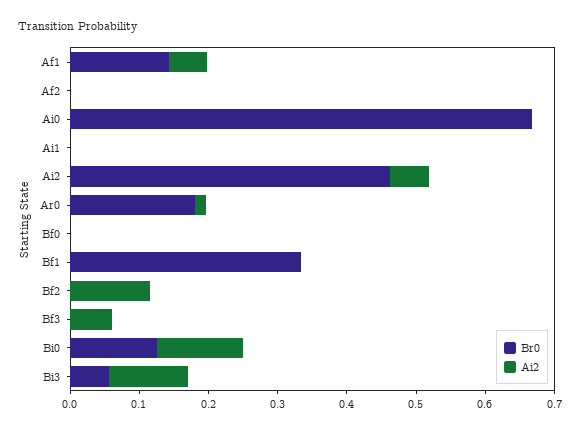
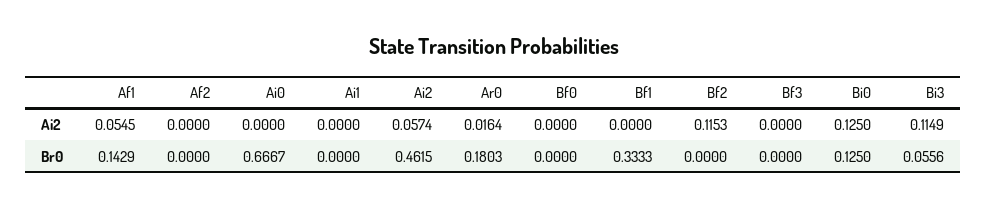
Ai2, Bf3: 0.06 -> 0

